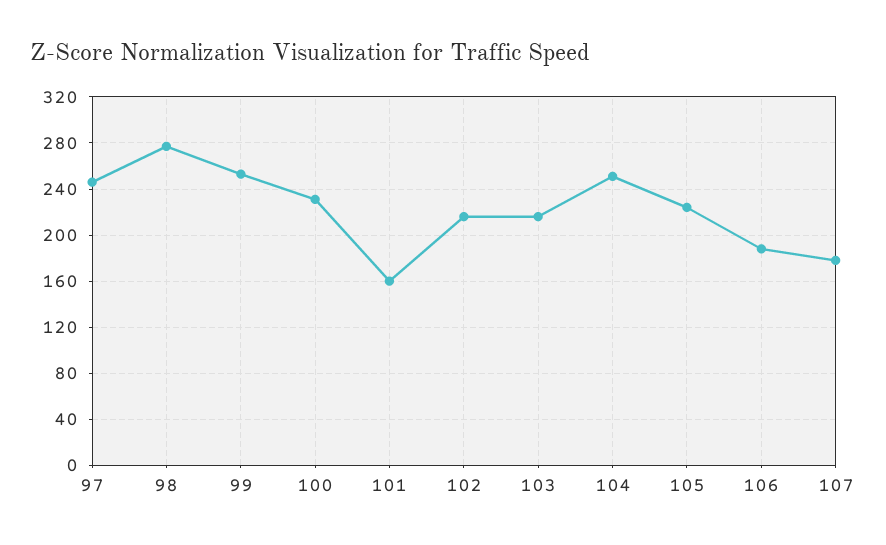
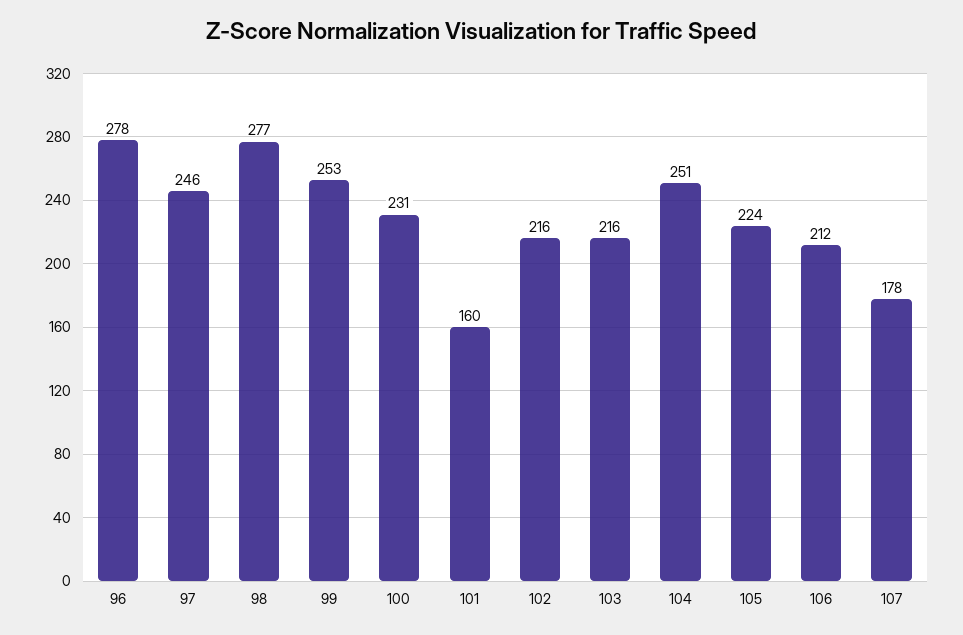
106: 190 -> 212
96: none -> 278

